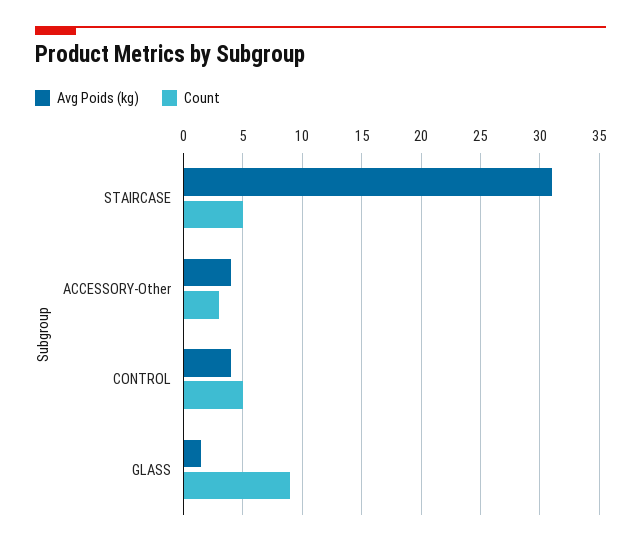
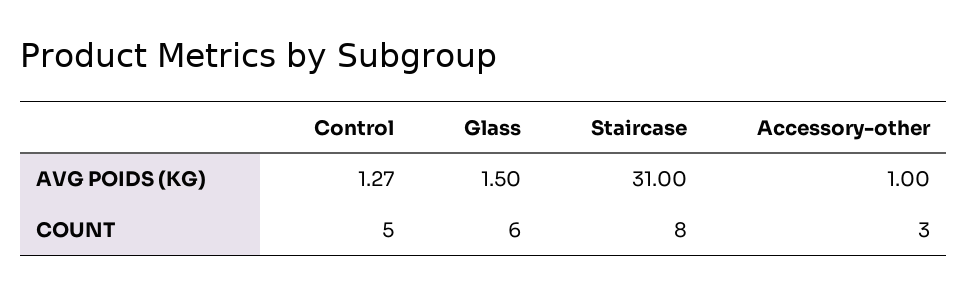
Count, STAIRCASE: 5 -> 8
Avg Poids (kg), ACCESSORY-Other: 4 -> 1
Avg Poids (kg), CONTROL: 4 -> 1.27
Count, GLASS: 9 -> 6

